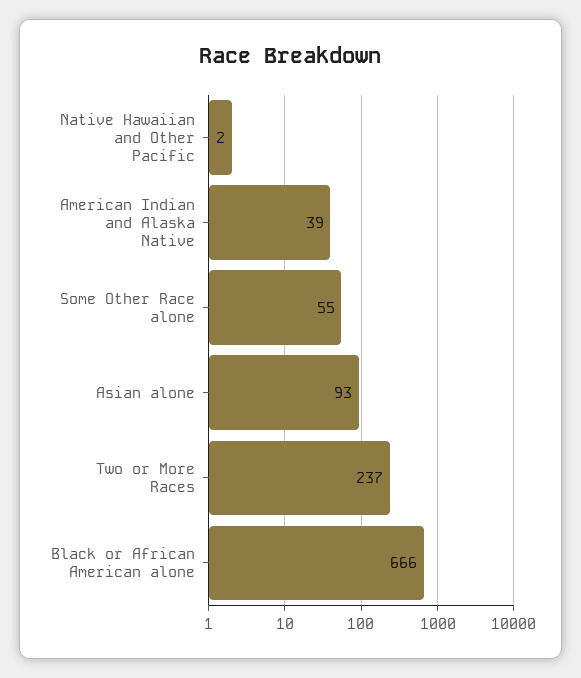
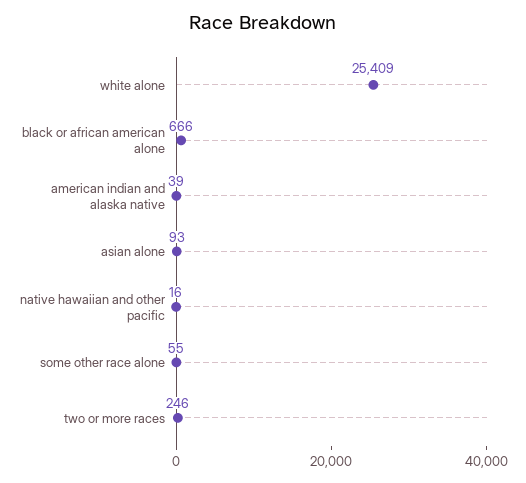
Native Hawaiian and Other Pacific: 2 -> 16
Two or More Races: 237 -> 246
white alone: none -> 25409

